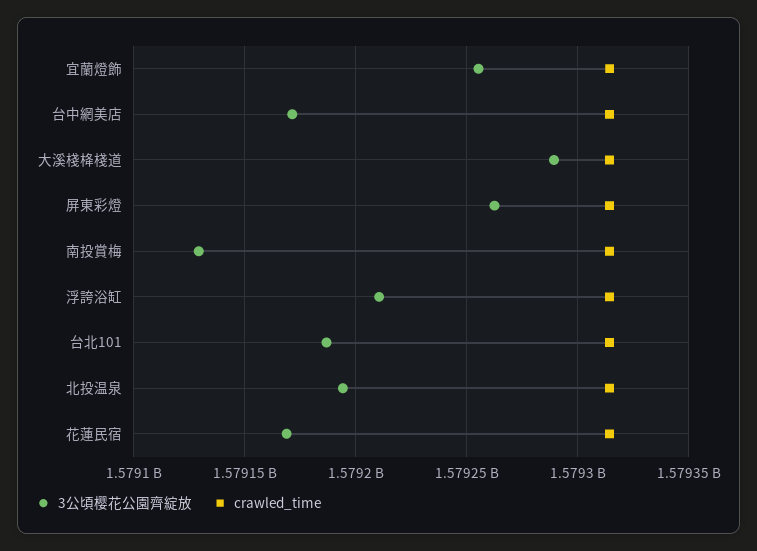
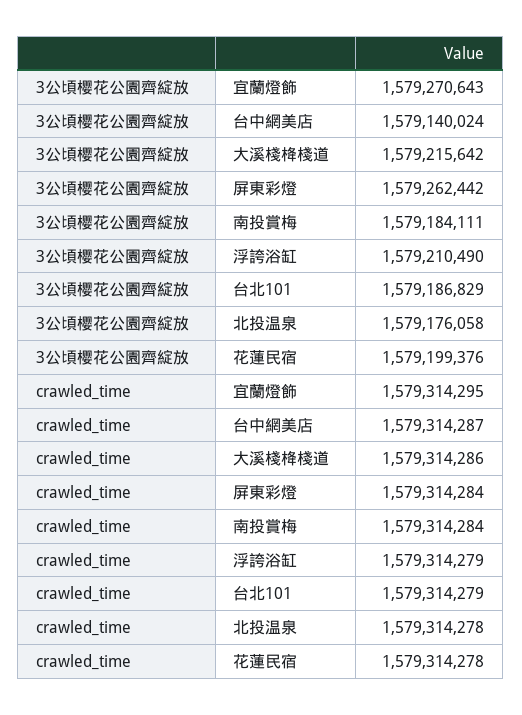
3公頃樱花公園齊綻放, 宜蘭燈飾: 1579255000 -> 1579270643
3公頃樱花公園齊綻放, 台中網美店: 1579170000 -> 1579140024
3公頃樱花公園齊綻放, 大溪棧栙棧道: 1579290000 -> 1579215642
3公頃樱花公園齊綻放, 南投賞梅: 1579130000 -> 1579184111
3公頃樱花公園齊綻放, 北投温泉: 1579195000 -> 1579176058
3公頃樱花公園齊綻放, 花蓮民宿: 1579170000 -> 1579199376

